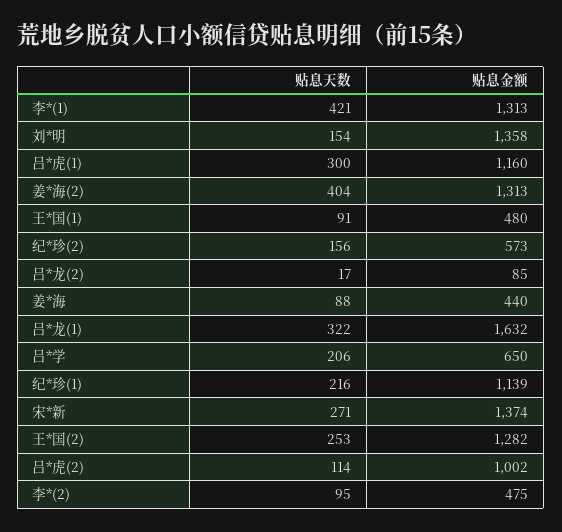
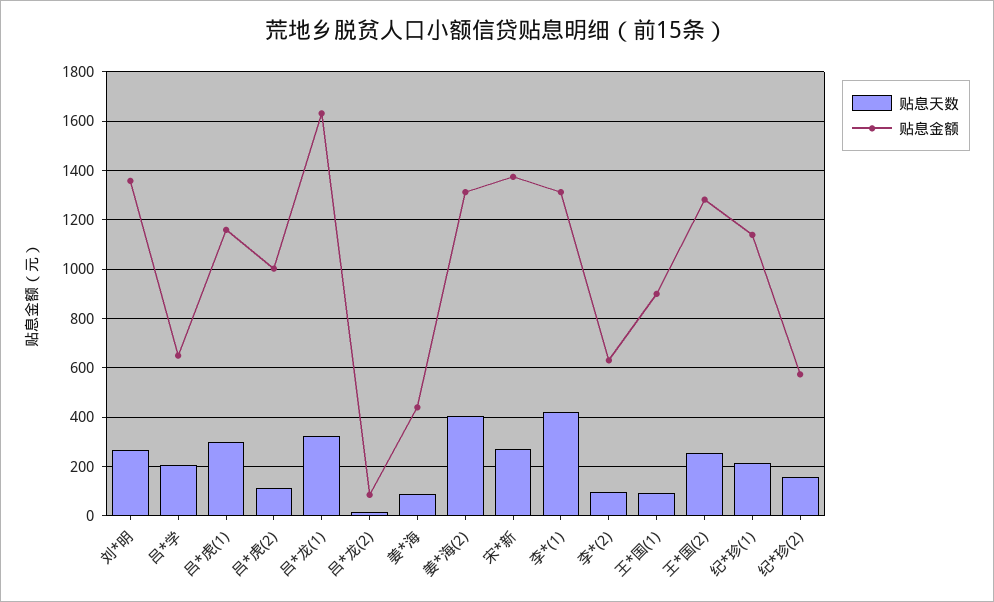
贴息天数, 刘*明: 154 -> 275
贴息金额, 王*国(1): 480 -> 900
贴息金额, 李*(2): 475 -> 625

